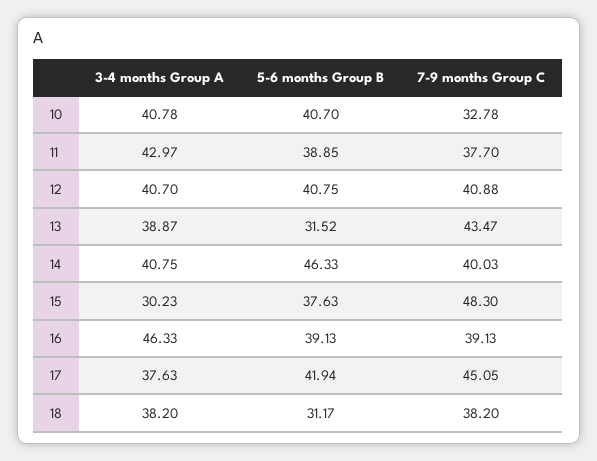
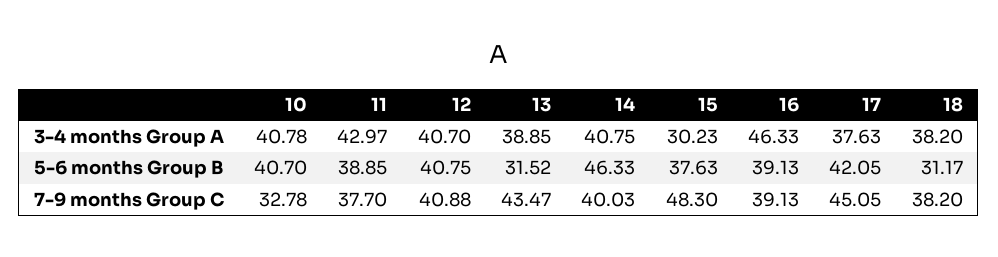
3-4 months Group A, 13: 38.87 -> 38.85
5-6 months Group B, 17: 41.94 -> 42.05

